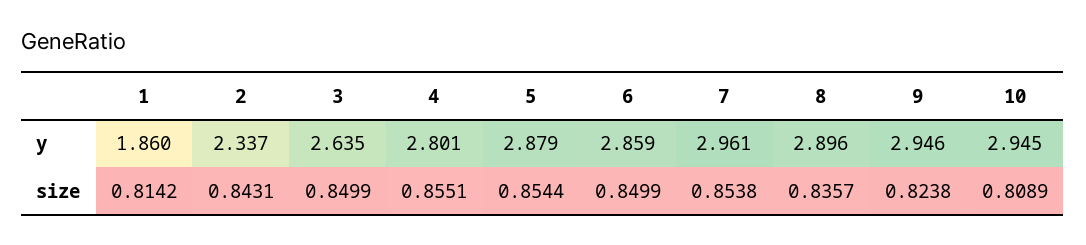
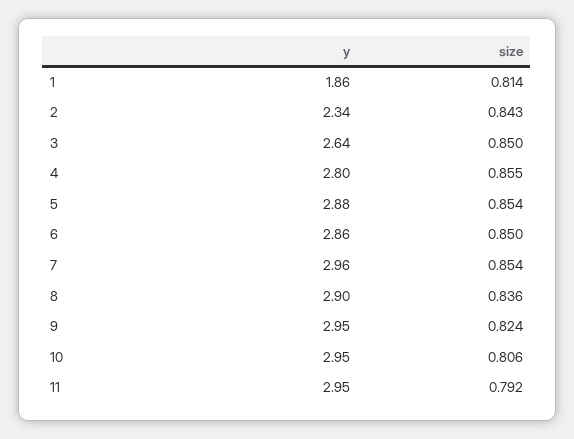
10, size: 0.8089 -> 0.806
11, y: none -> 2.95
11, size: none -> 0.792

